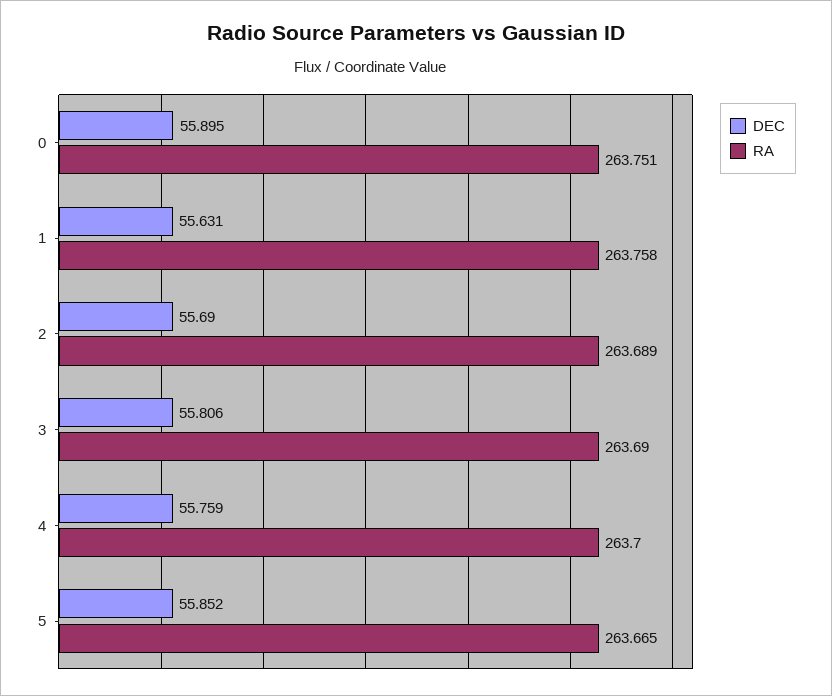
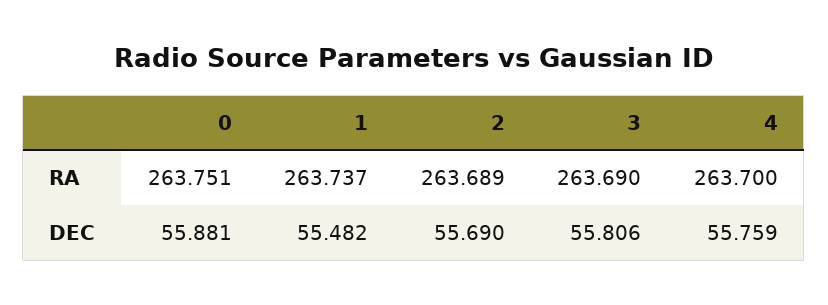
DEC, 0: 55.895 -> 55.881
DEC, 1: 55.631 -> 55.482
RA, 1: 263.758 -> 263.737
DEC, 5: 55.852 -> none
RA, 5: 263.665 -> none

